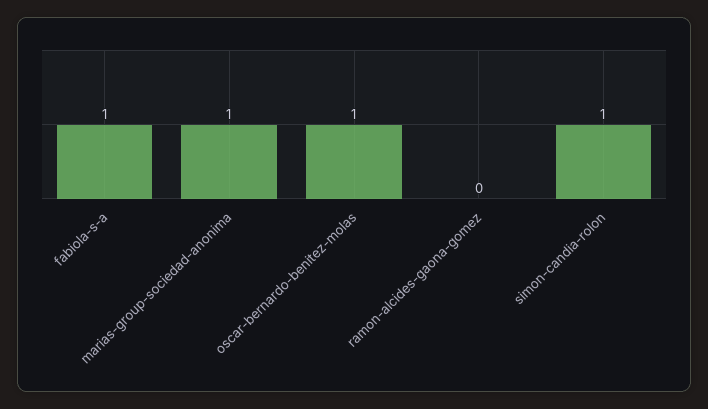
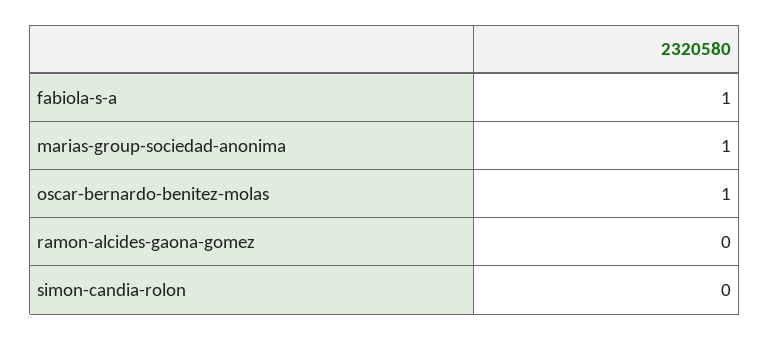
simon-candia-rolon: 1 -> 0

